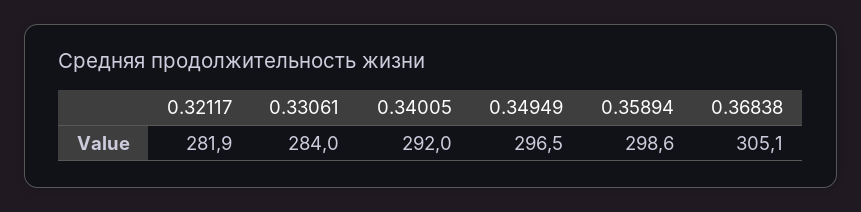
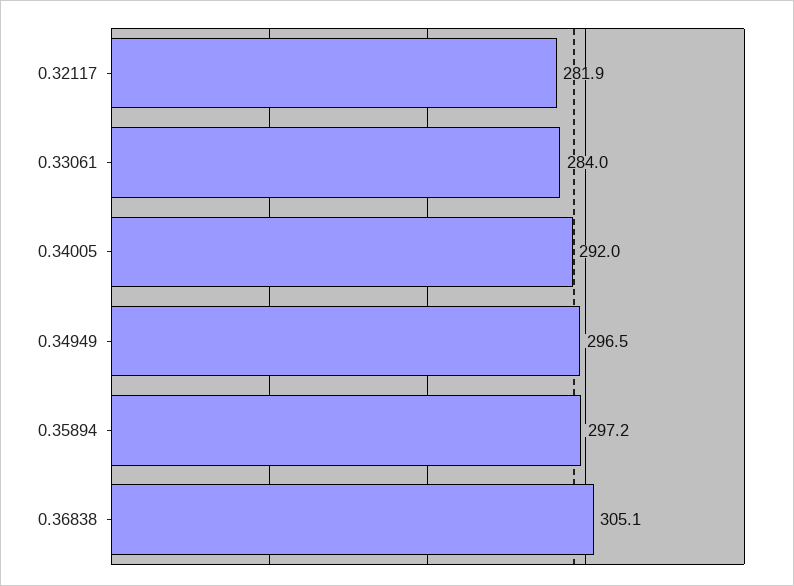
0.35894: 298.6 -> 297.2

